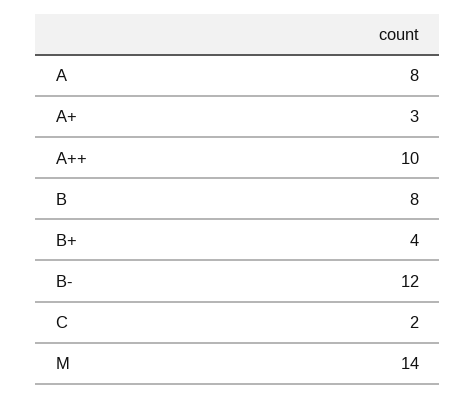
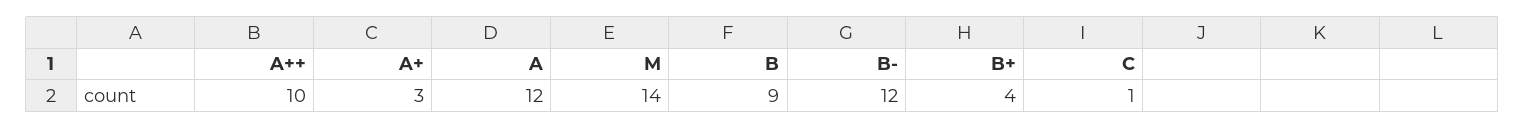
A: 8 -> 12
B: 8 -> 9
C: 2 -> 1

